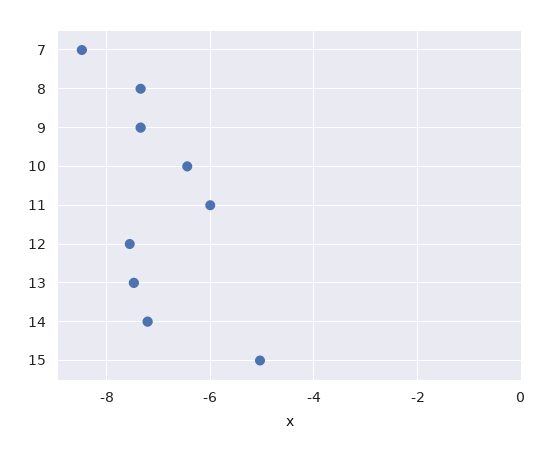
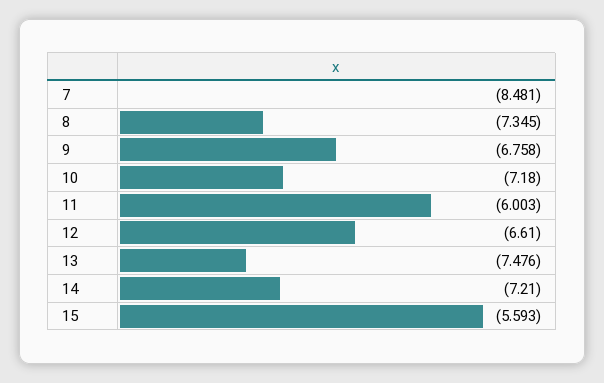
9: -7.4 -> -6.758
10: -6.4 -> -7.18
12: -7.6 -> -6.61
15: -5 -> -5.593

